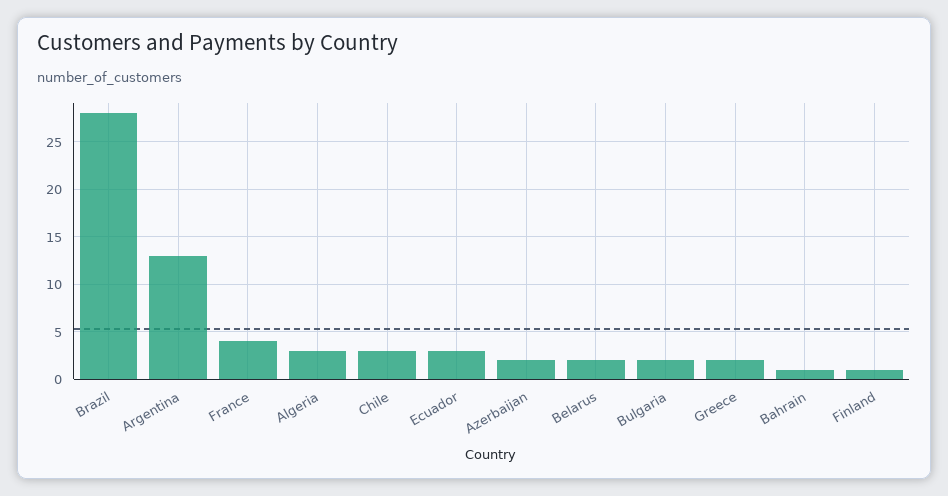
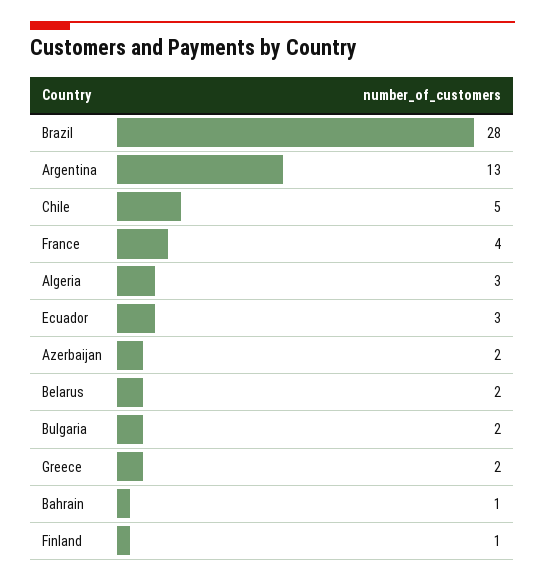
Chile: 3 -> 5

